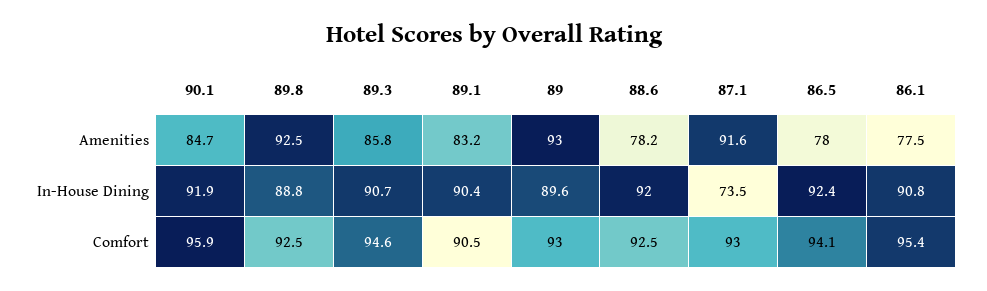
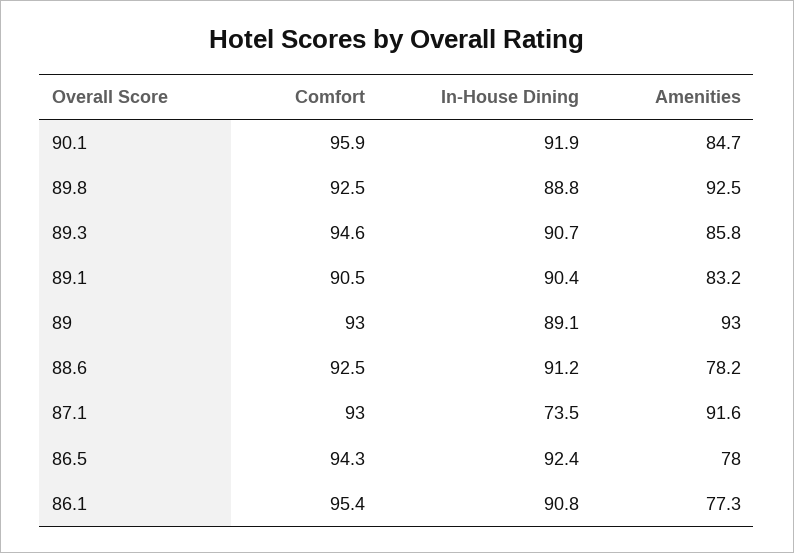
86.1, Amenities: 77.5 -> 77.3
89, In-House Dining: 89.6 -> 89.1
88.6, In-House Dining: 92 -> 91.2
86.5, Comfort: 94.1 -> 94.3

